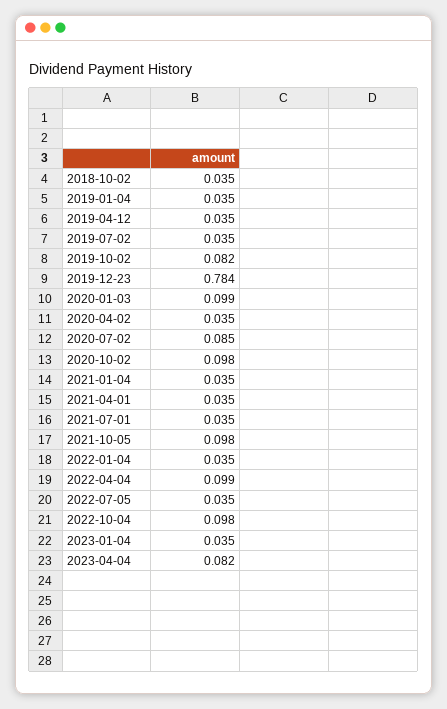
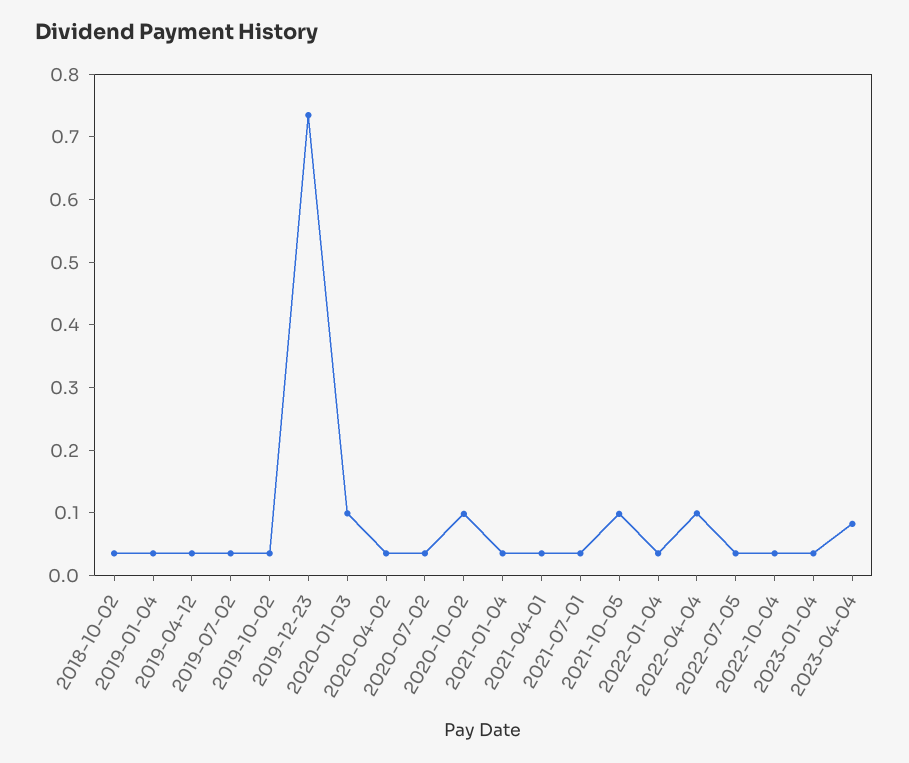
2019-10-02: 0.082 -> 0.04
2019-12-23: 0.784 -> 0.74
2020-07-02: 0.085 -> 0.04
2022-10-04: 0.098 -> 0.04

